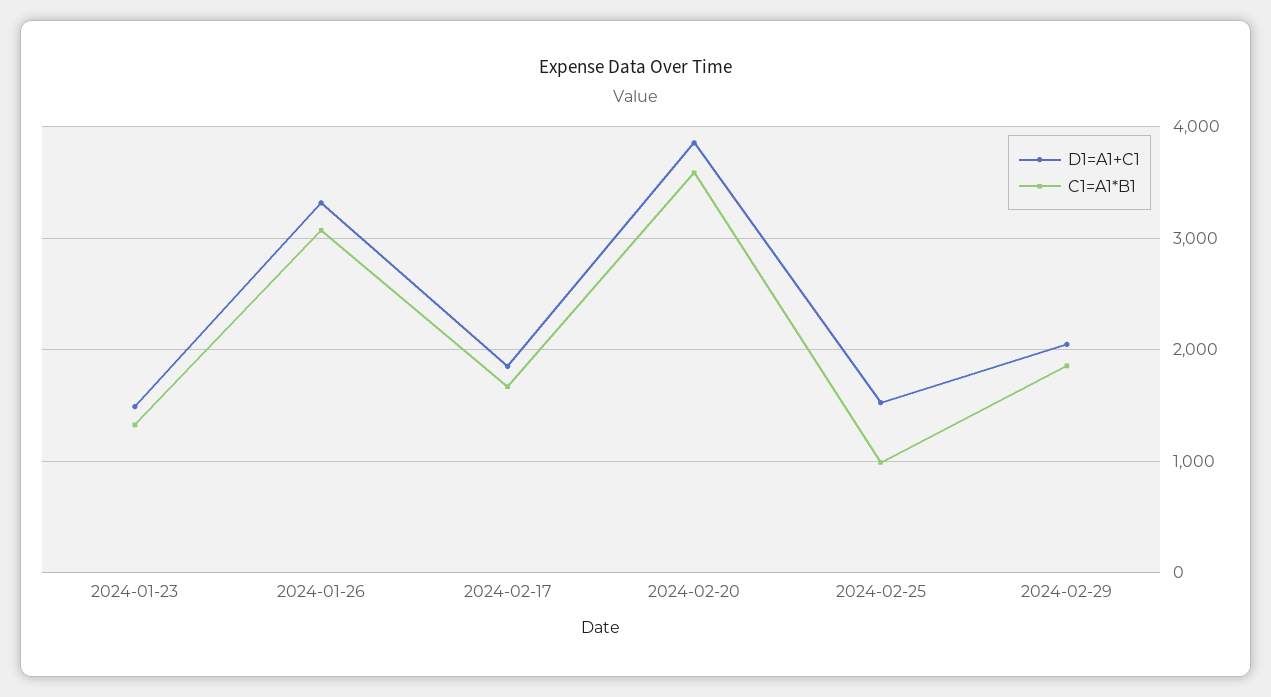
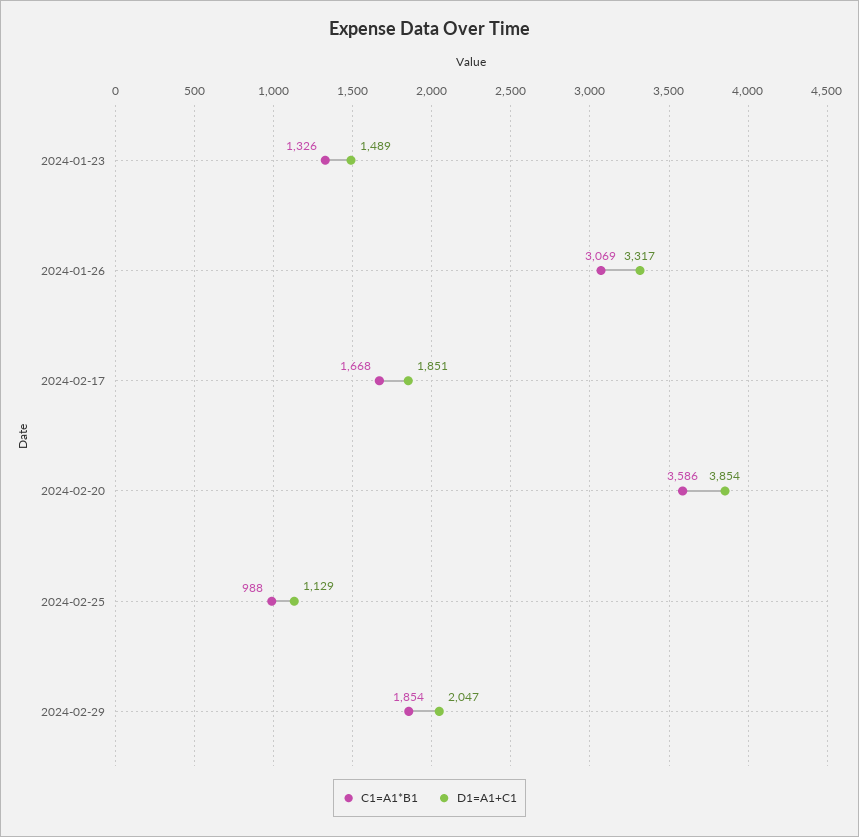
D1=A1+C1, 2024-02-25: 1500 -> 1129

